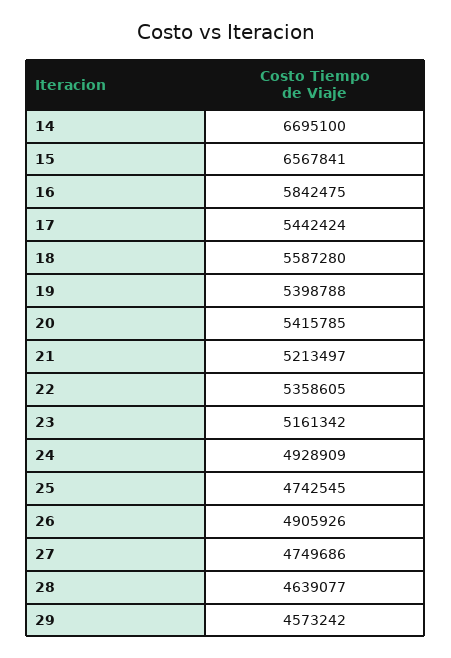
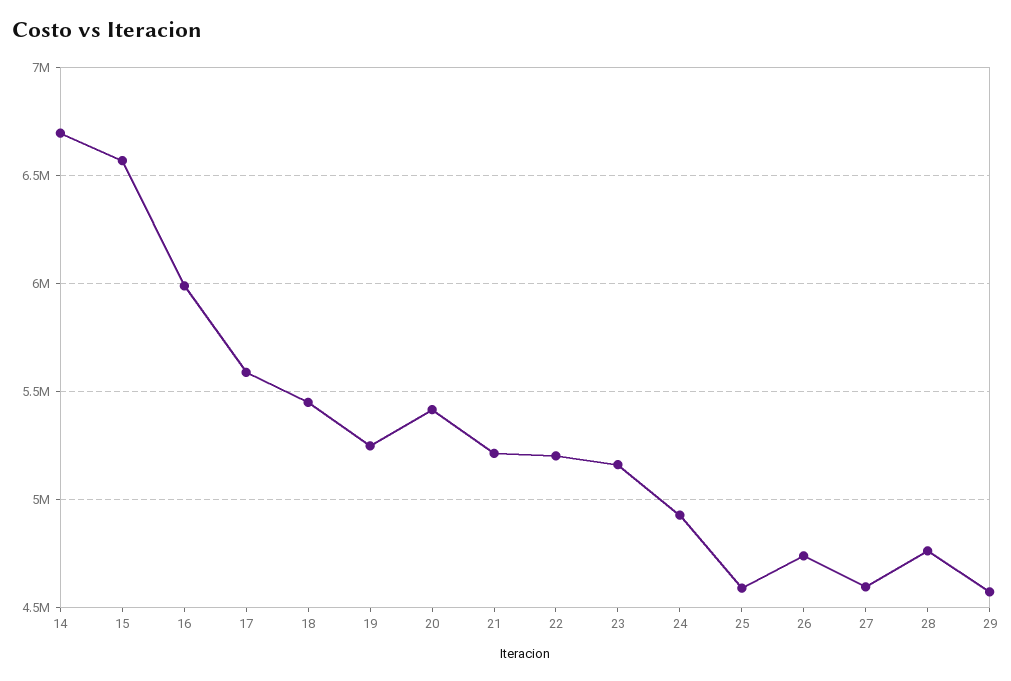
16: 5842475 -> 6000000
17: 5442424 -> 5600000
18: 5587280 -> 5450000
19: 5398788 -> 5250000
22: 5358605 -> 5200000
25: 4742545 -> 4600000
26: 4905926 -> 4750000
27: 4749686 -> 4600000
28: 4639077 -> 4750000

